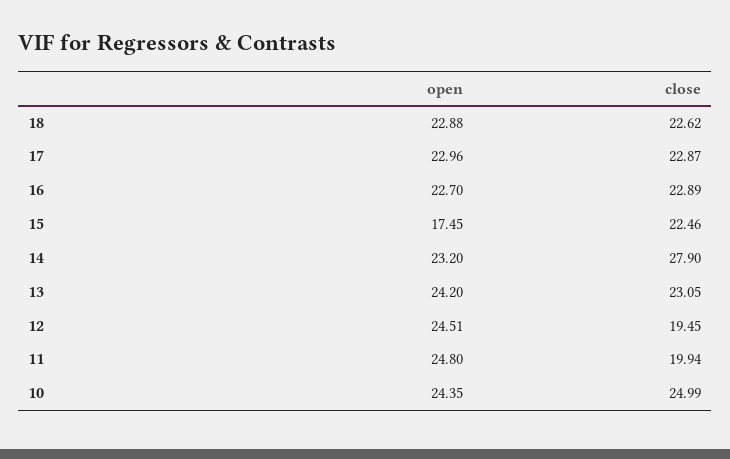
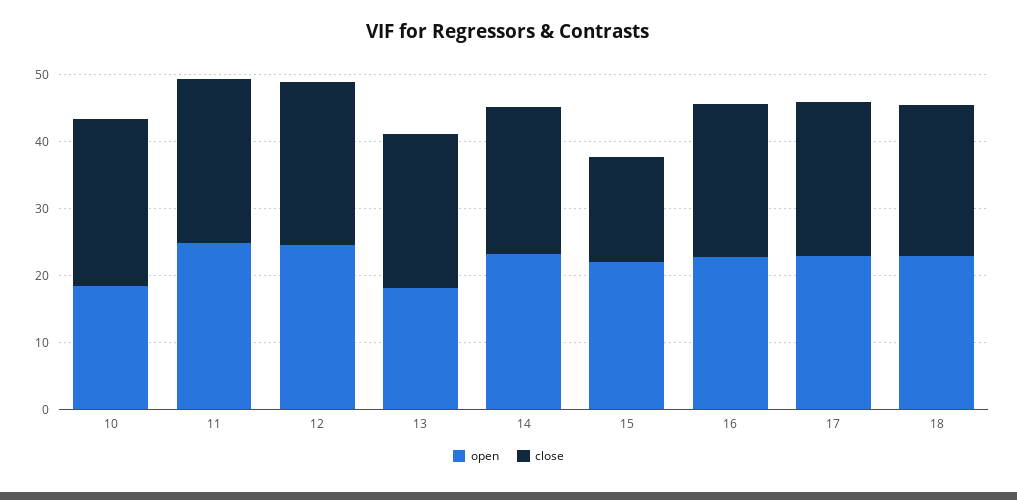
open, 15: 17.45 -> 22
close, 15: 22.46 -> 16
close, 14: 27.9 -> 22
open, 13: 24.2 -> 18
close, 12: 19.45 -> 24
close, 11: 19.94 -> 24
open, 10: 24.35 -> 18

